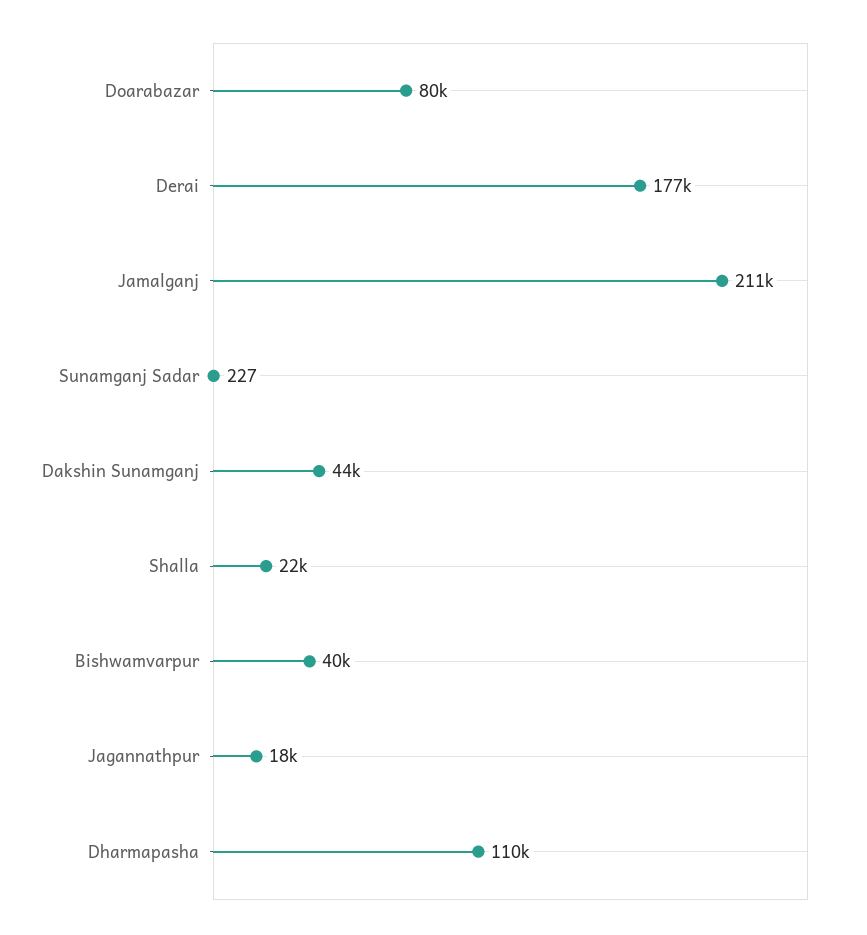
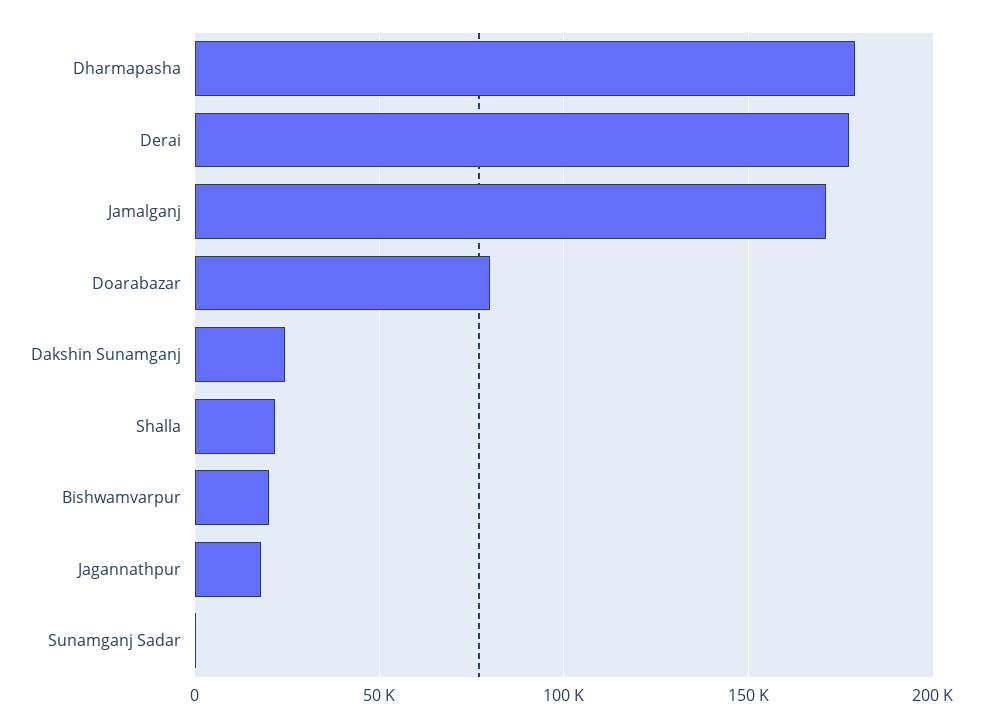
Jamalganj: 211000 -> 170000
Dakshin Sunamganj: 44000 -> 25000
Bishwamvarpur: 40000 -> 20000
Dharmapasha: 110000 -> 180000

